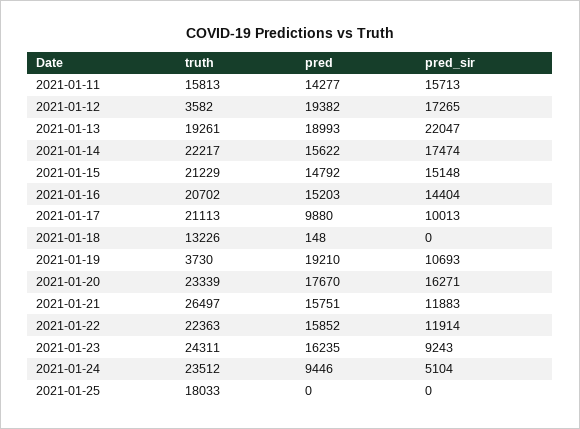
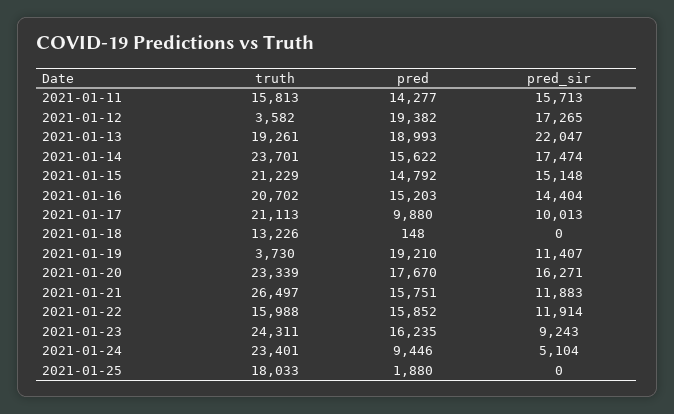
truth, 2021-01-14: 22217 -> 23701
pred_sir, 2021-01-19: 10693 -> 11407
truth, 2021-01-22: 22363 -> 15988
truth, 2021-01-24: 23512 -> 23401
pred, 2021-01-25: 0 -> 1880

